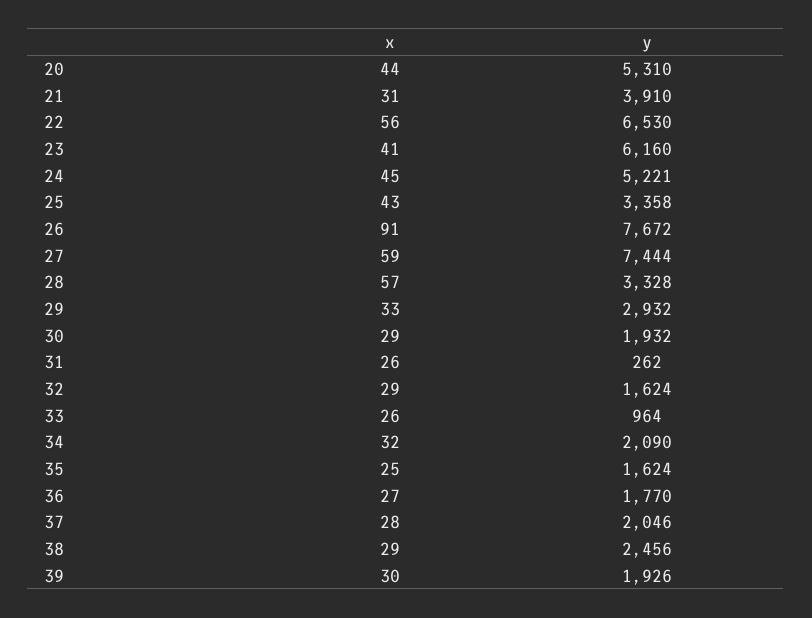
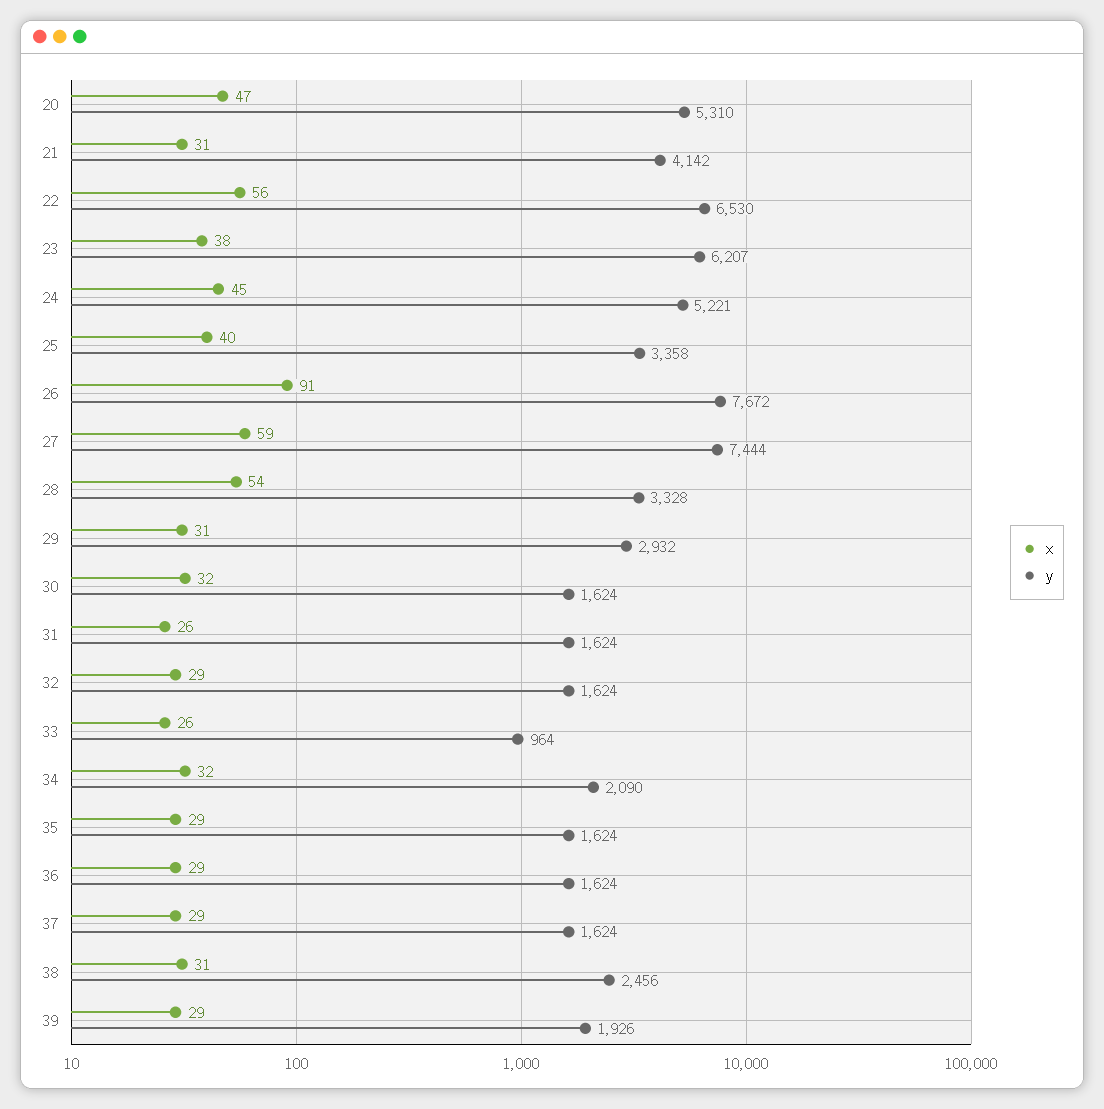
x, 20: 44 -> 47
y, 21: 3910 -> 4142
x, 23: 41 -> 38
y, 23: 6160 -> 6207
x, 25: 43 -> 40
x, 28: 57 -> 54
x, 29: 33 -> 31
x, 30: 29 -> 32
y, 30: 1932 -> 1624
y, 31: 262 -> 1624
x, 35: 25 -> 29
x, 36: 27 -> 29
y, 36: 1770 -> 1624
x, 37: 28 -> 29
y, 37: 2046 -> 1624
x, 38: 29 -> 31
x, 39: 30 -> 29

